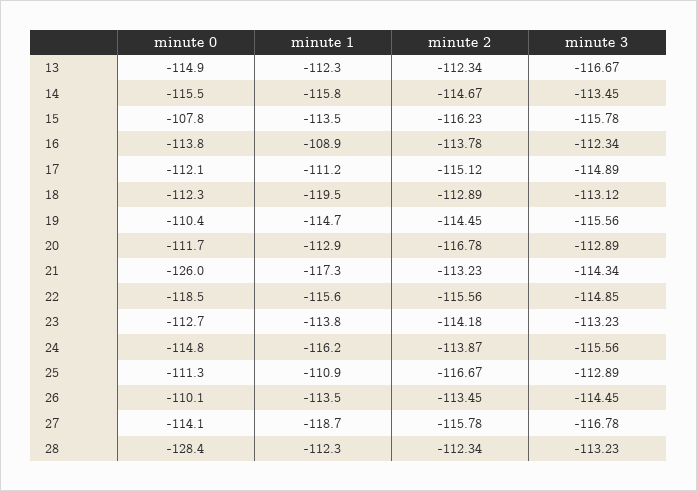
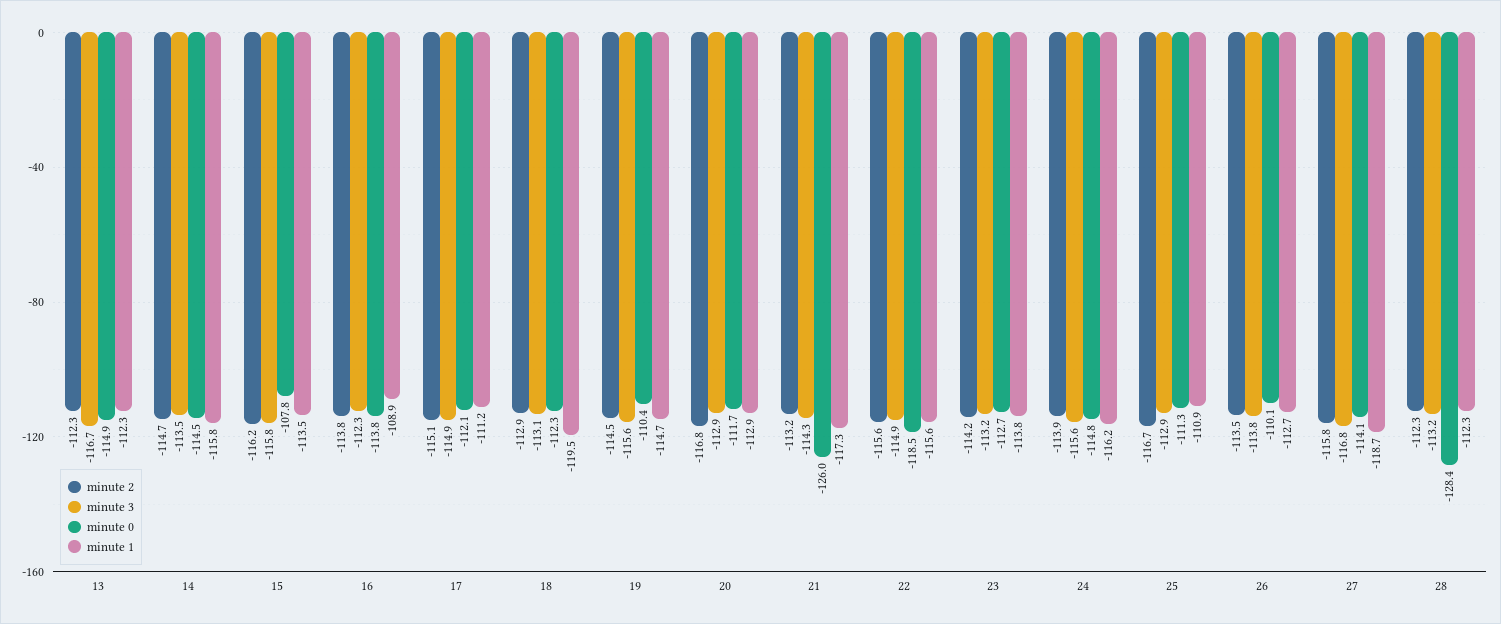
minute 0, 14: -115.5 -> -114.5
minute 1, 26: -113.5 -> -112.7
minute 3, 26: -114.45 -> -113.8

